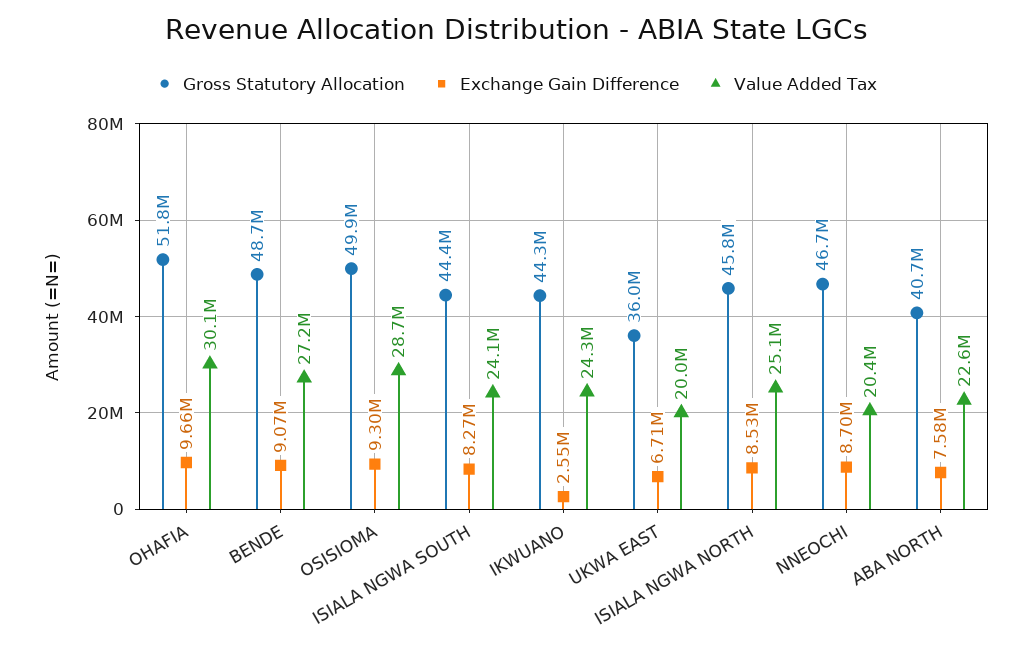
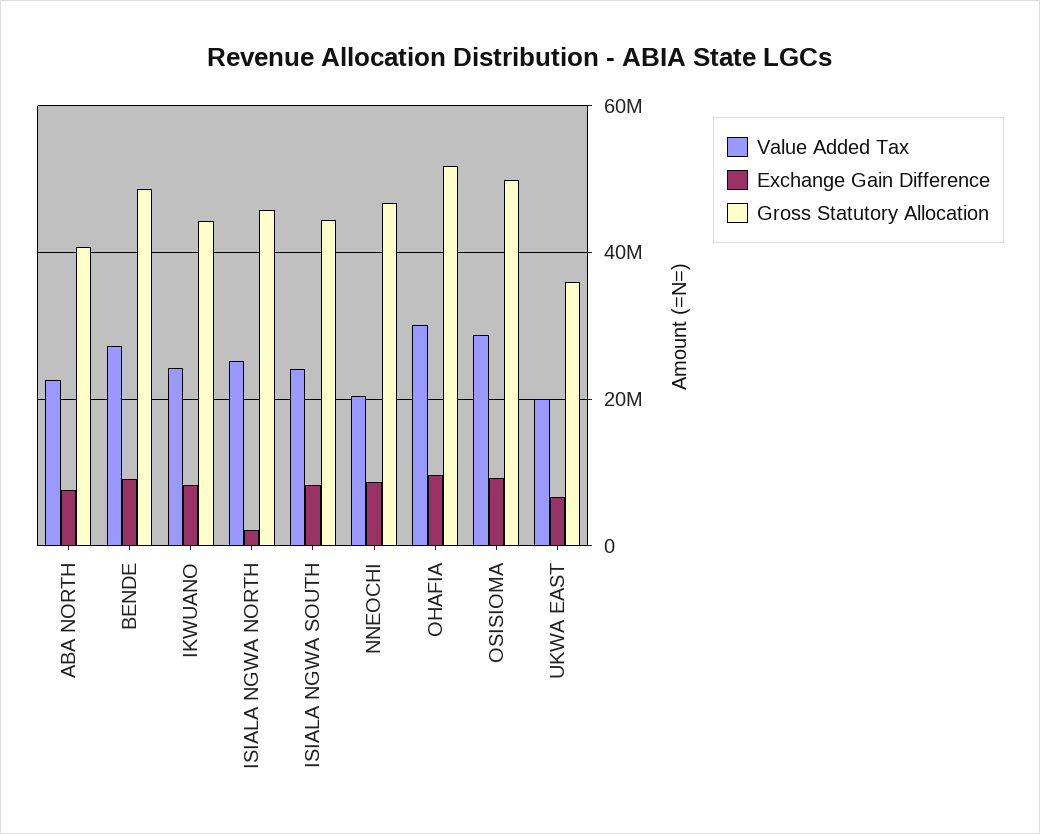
Exchange Gain Difference, IKWUANO: 2550000 -> 8000000
Exchange Gain Difference, ISIALA NGWA NORTH: 8530000 -> 2000000

